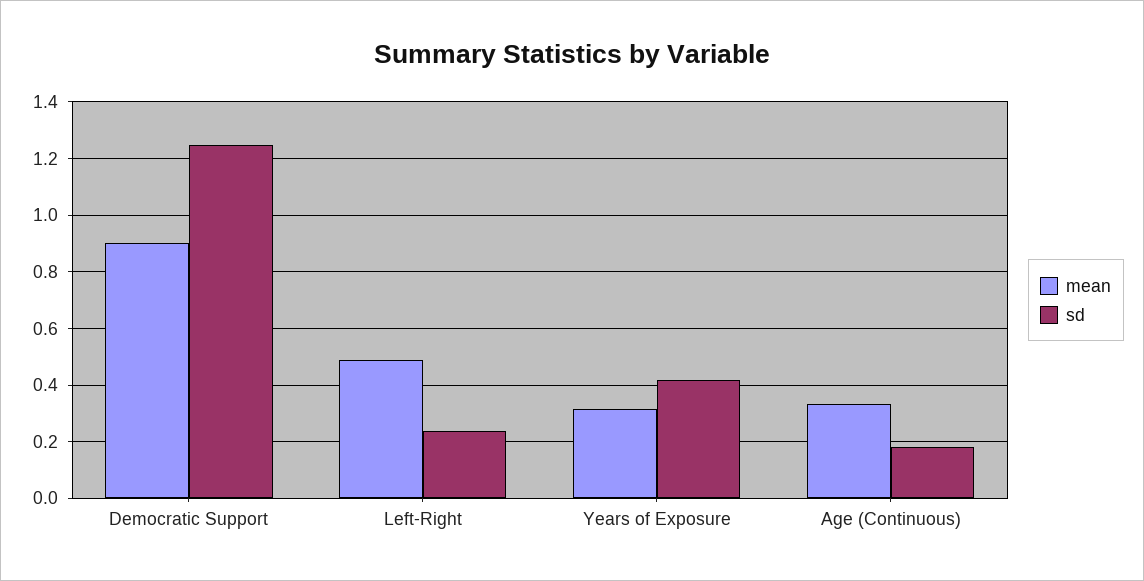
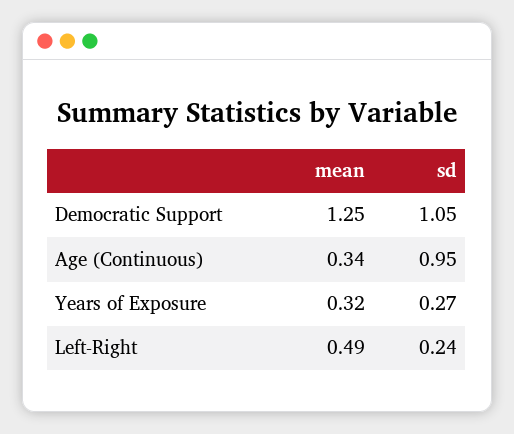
mean, Democratic Support: 0.9 -> 1.25
sd, Democratic Support: 1.25 -> 1.05
sd, Years of Exposure: 0.425 -> 0.27
sd, Age (Continuous): 0.175 -> 0.95

